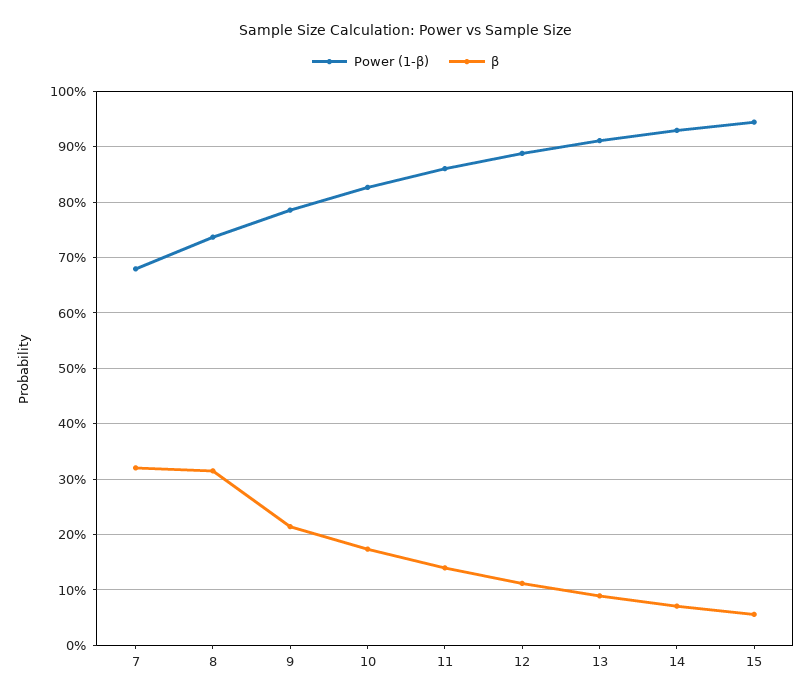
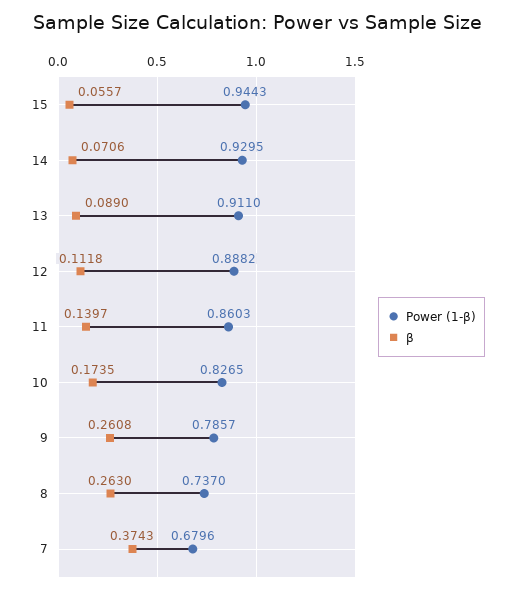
β, 7: 0.32 -> 0.3743
β, 8: 0.32 -> 0.263
β, 9: 0.22 -> 0.2608

